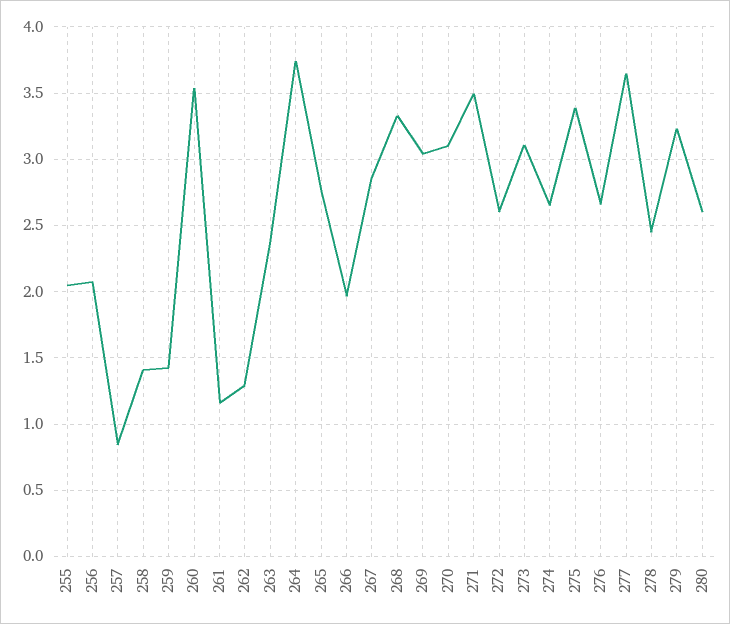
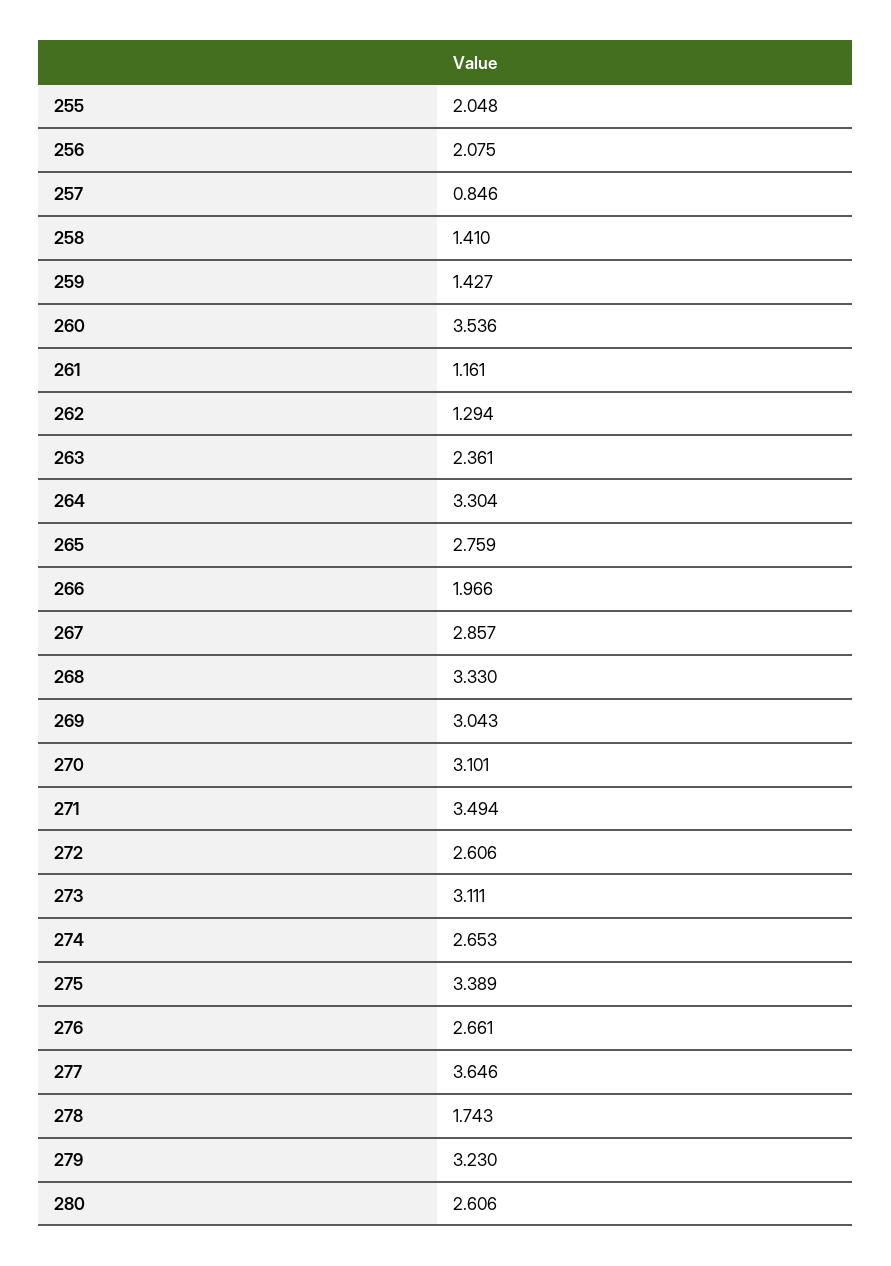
264: 3.75 -> 3.304
278: 2.45 -> 1.743

